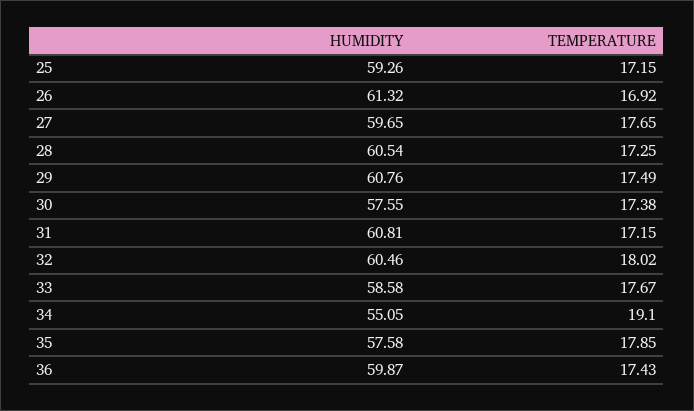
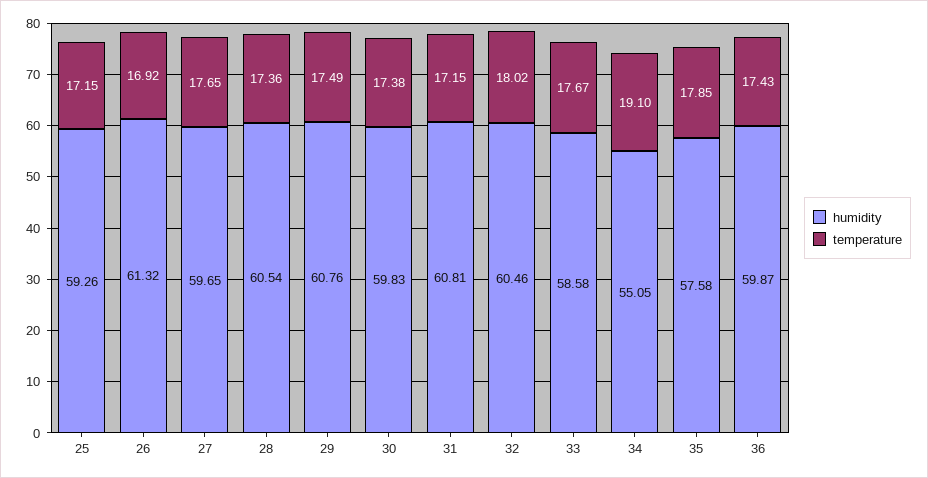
TEMPERATURE, 28: 17.25 -> 17.36
HUMIDITY, 30: 57.55 -> 59.83

